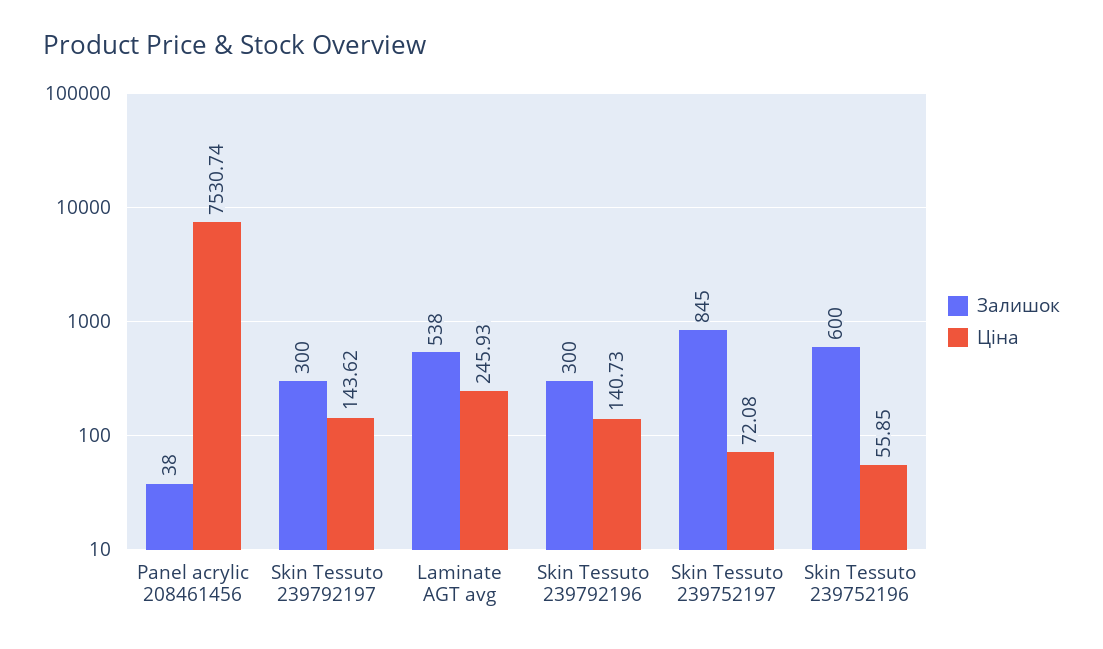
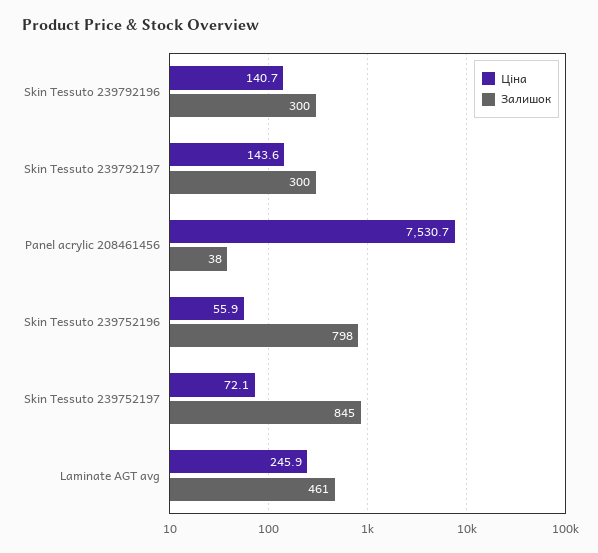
Залишок, Laminate AGT avg: 538 -> 461
Залишок, Skin Tessuto 239752196: 600 -> 798

